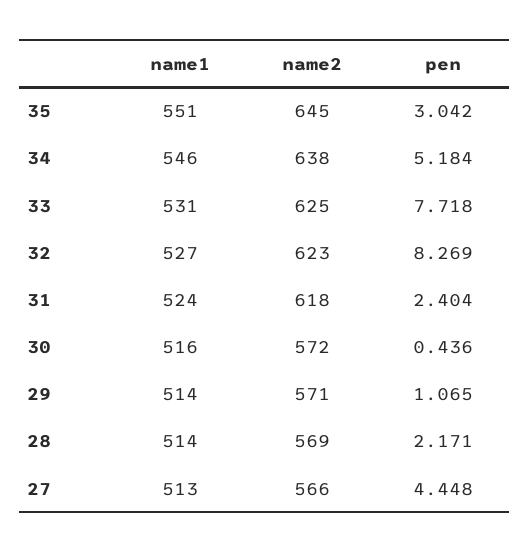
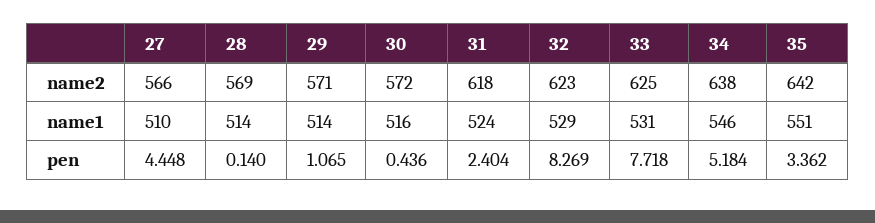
name2, 35: 645 -> 642
pen, 35: 3.042 -> 3.362
name1, 32: 527 -> 529
pen, 28: 2.171 -> 0.14
name1, 27: 513 -> 510

